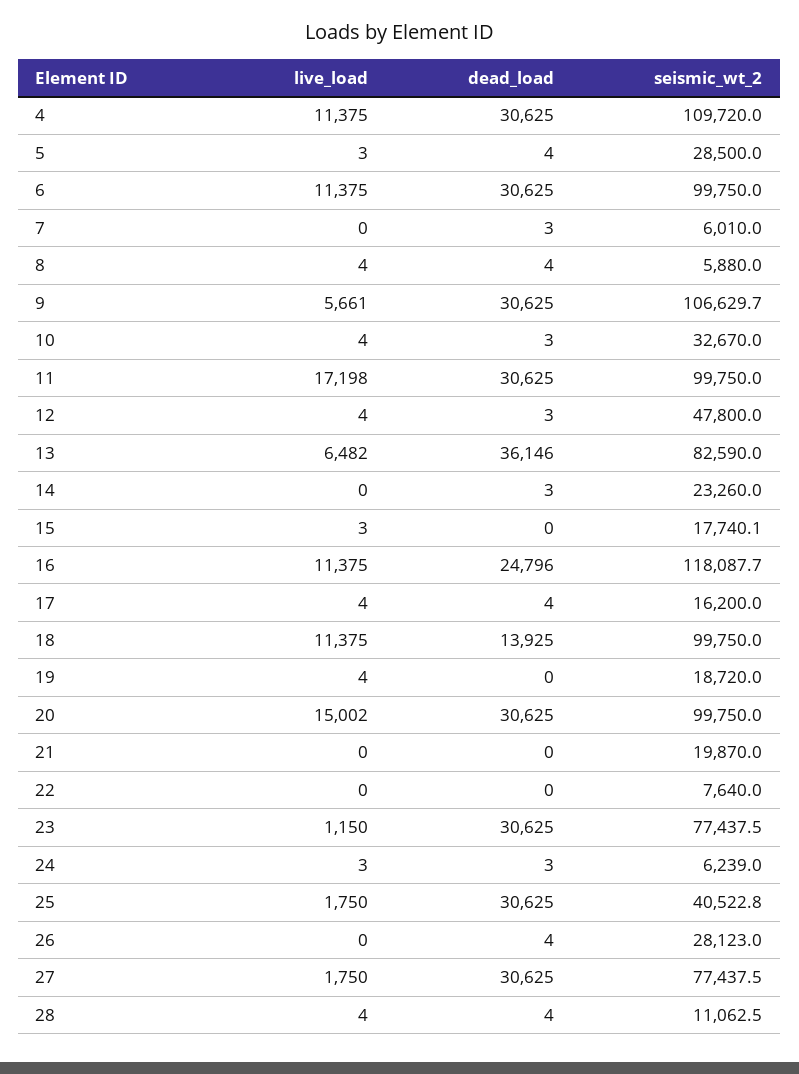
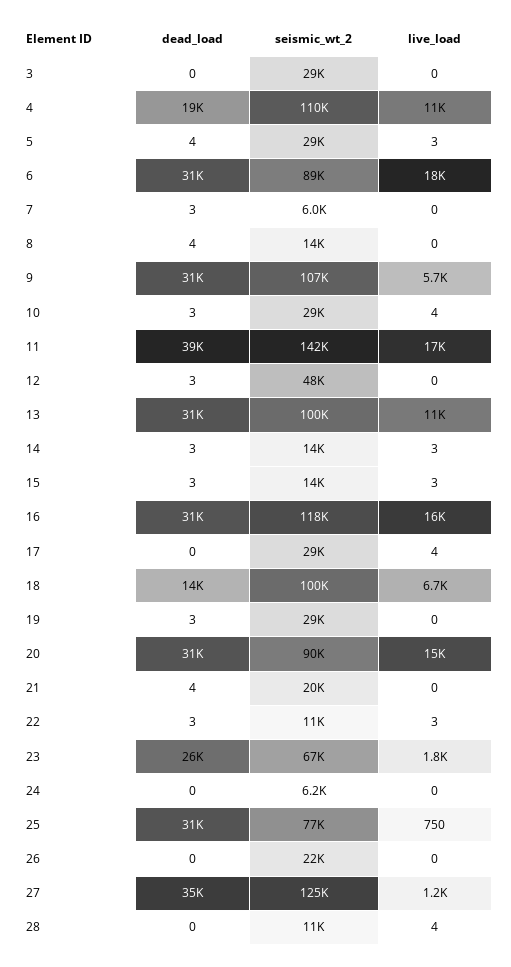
dead_load, 4: 30625 -> 19000
live_load, 6: 11375 -> 18000
seismic_wt_2, 6: 99750 -> 89000
live_load, 8: 4 -> 0
seismic_wt_2, 8: 5880 -> 14000
seismic_wt_2, 10: 32670 -> 29000
dead_load, 11: 30625 -> 39000
seismic_wt_2, 11: 99750 -> 142000
live_load, 12: 4 -> 0
live_load, 13: 6482 -> 11000
dead_load, 13: 36146 -> 31000
seismic_wt_2, 13: 82590 -> 100000
live_load, 14: 0 -> 3
seismic_wt_2, 14: 23260 -> 14000
dead_load, 15: 0 -> 3
seismic_wt_2, 15: 17740.1 -> 14000
live_load, 16: 11375 -> 16000
dead_load, 16: 24796 -> 31000
dead_load, 17: 4 -> 0
seismic_wt_2, 17: 16200 -> 29000
live_load, 18: 11375 -> 6700
live_load, 19: 4 -> 0
dead_load, 19: 0 -> 3
seismic_wt_2, 19: 18720 -> 29000
seismic_wt_2, 20: 99750 -> 90000
dead_load, 21: 0 -> 4
live_load, 22: 0 -> 3
dead_load, 22: 0 -> 3
seismic_wt_2, 22: 7640 -> 11000
live_load, 23: 1150 -> 1800
dead_load, 23: 30625 -> 26000
seismic_wt_2, 23: 77437.5 -> 67000
live_load, 24: 3 -> 0
dead_load, 24: 3 -> 0
live_load, 25: 1750 -> 750
seismic_wt_2, 25: 40522.8 -> 77000
dead_load, 26: 4 -> 0
seismic_wt_2, 26: 28123 -> 22000
live_load, 27: 1750 -> 1200
dead_load, 27: 30625 -> 35000
seismic_wt_2, 27: 77437.5 -> 125000
dead_load, 28: 4 -> 0
dead_load, 3: none -> 0
seismic_wt_2, 3: none -> 29000
live_load, 3: none -> 0

